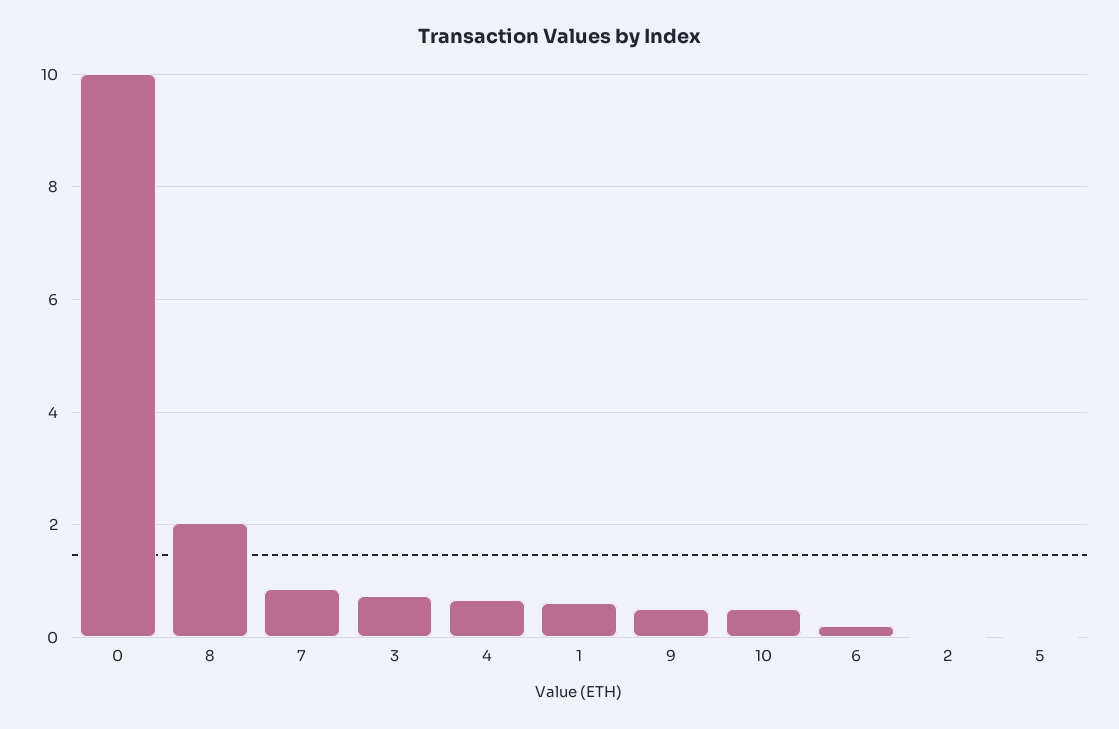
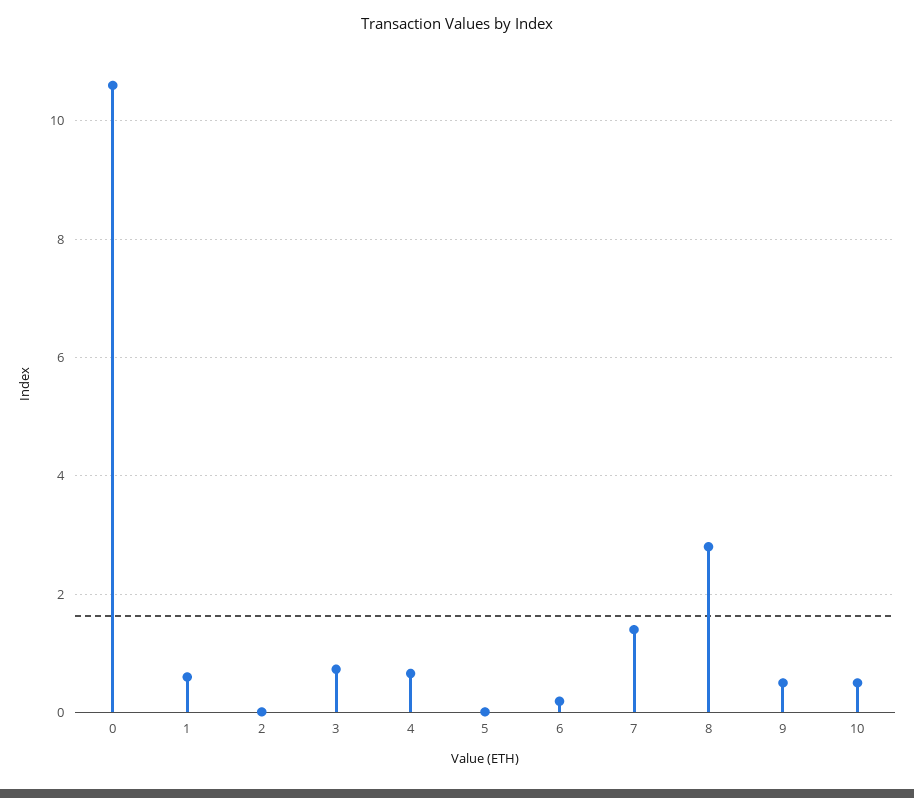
0: 10 -> 10.6
8: 2 -> 2.8
7: 0.8 -> 1.4

